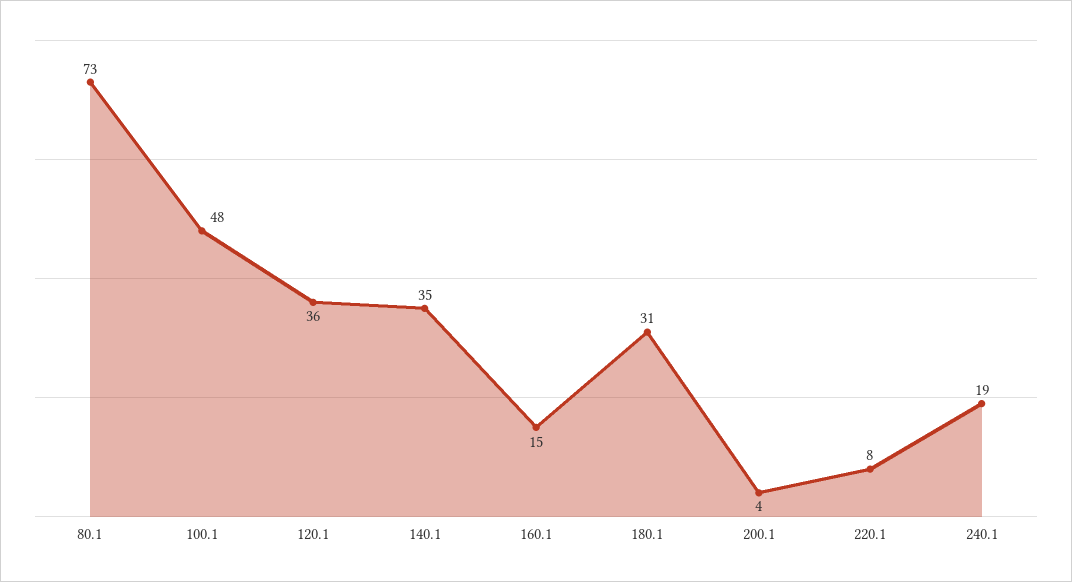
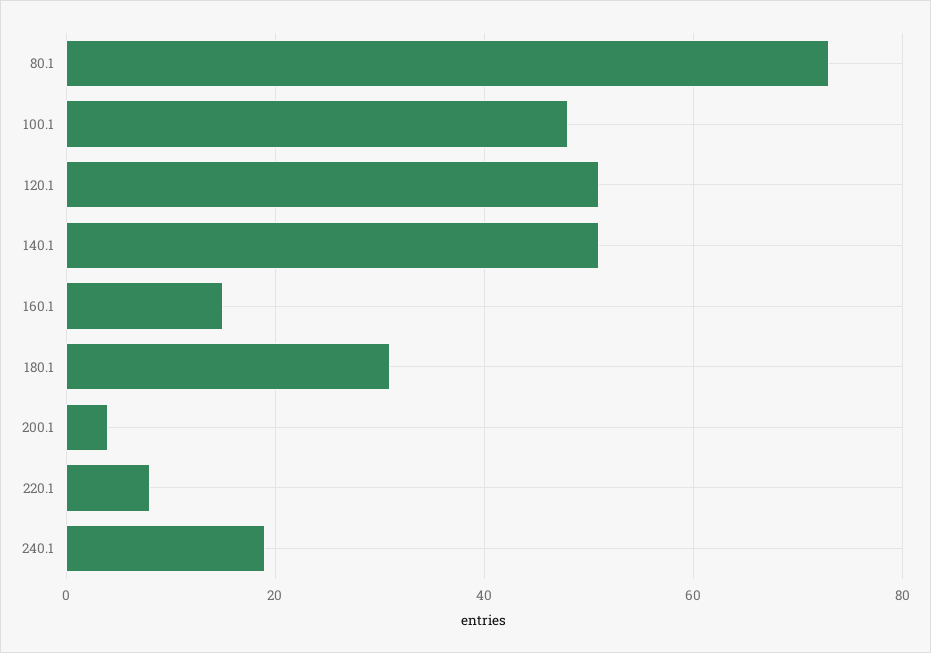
120.1: 36 -> 50
140.1: 35 -> 50

